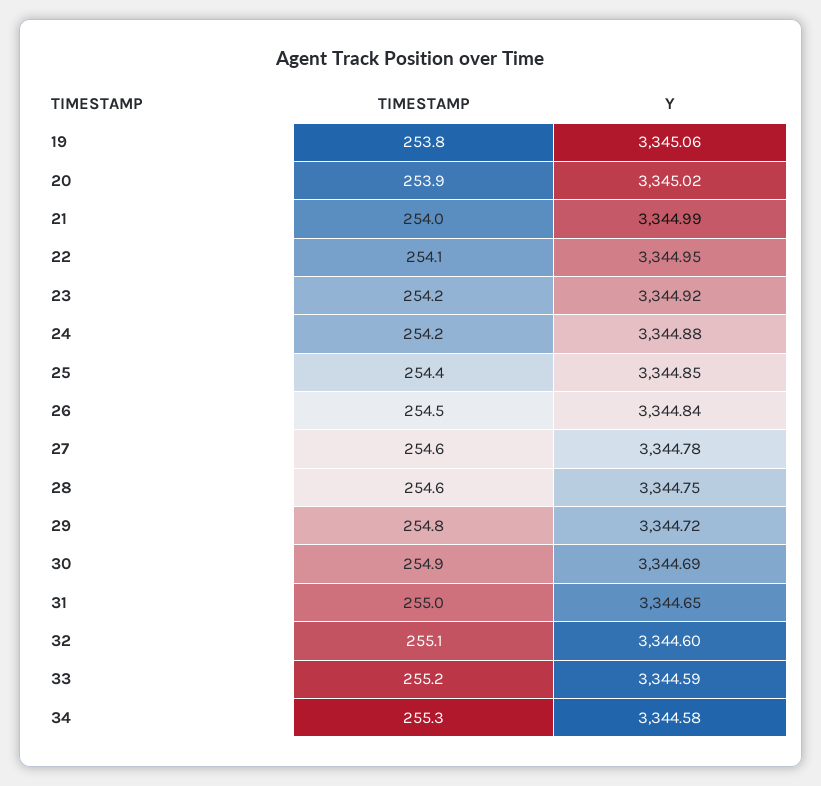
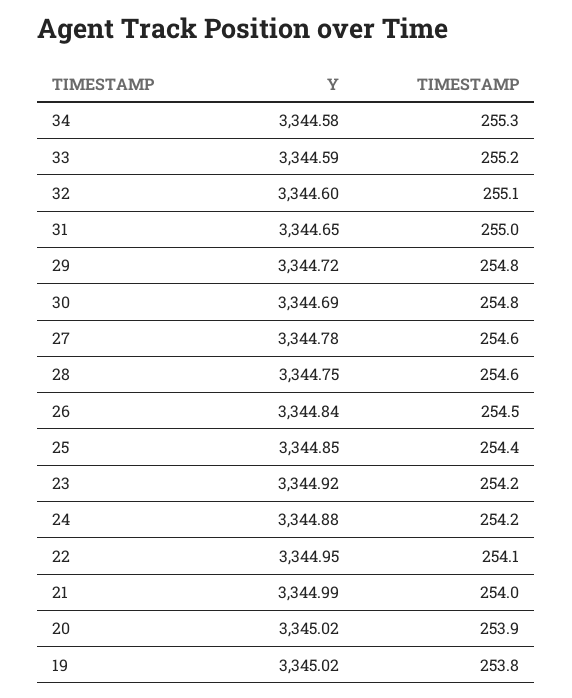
Y, 19: 3345.06 -> 3345.02
TIMESTAMP, 30: 254.9 -> 254.8

